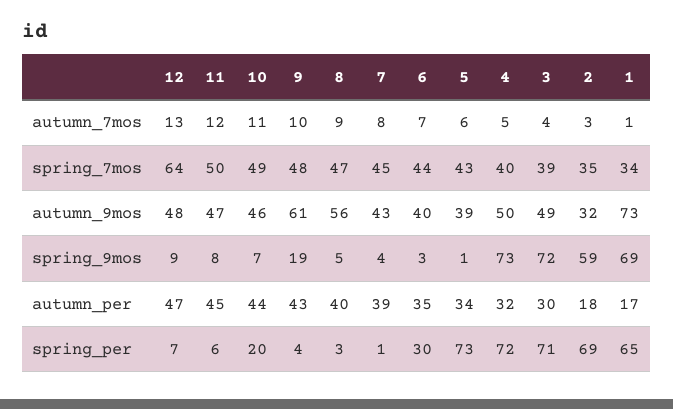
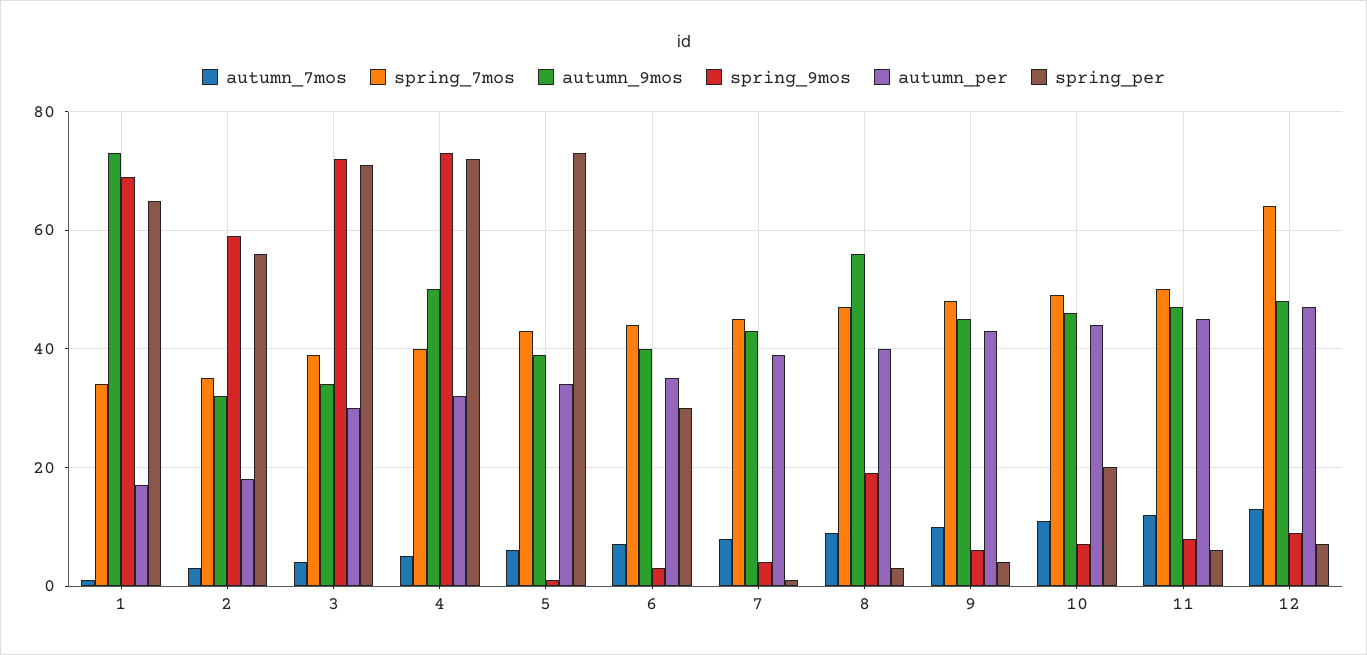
autumn_9mos, 9: 61 -> 45
autumn_9mos, 3: 49 -> 35
spring_9mos, 9: 19 -> 5
spring_9mos, 8: 5 -> 20
spring_per, 2: 69 -> 55

